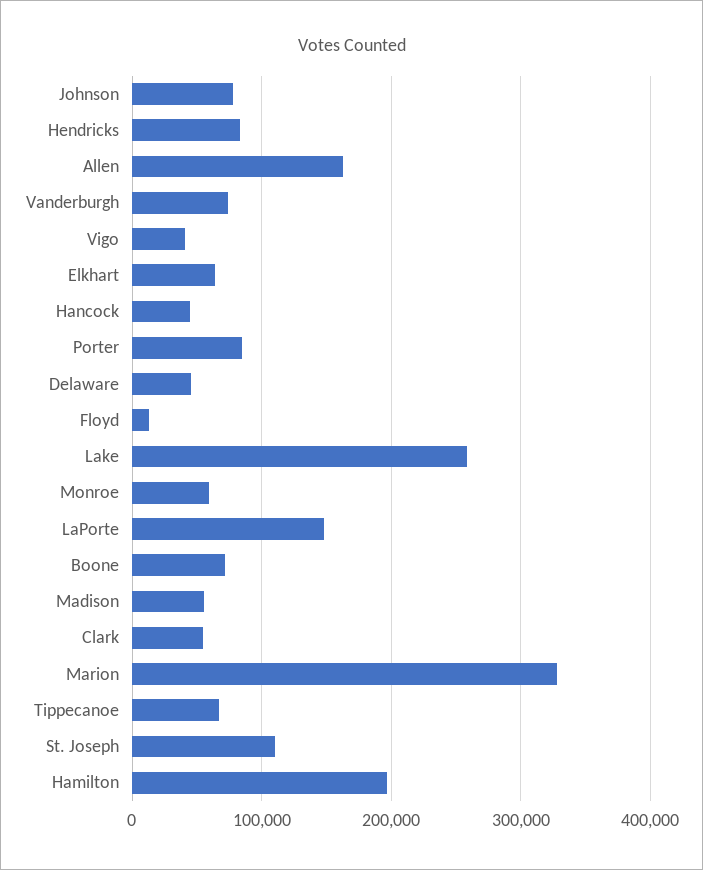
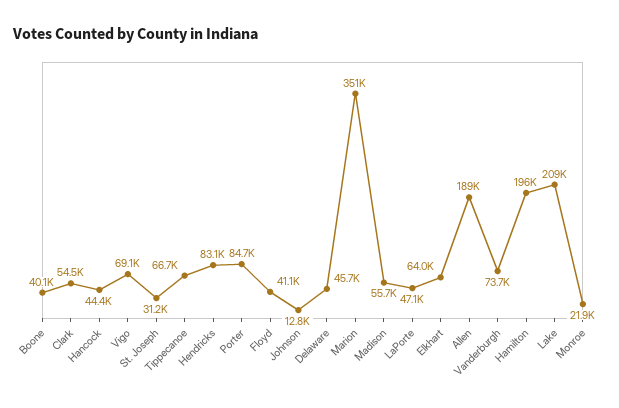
Johnson: 80000 -> 12800
Allen: 160000 -> 189000
Vigo: 40000 -> 69100
Floyd: 10000 -> 41100
Lake: 260000 -> 209000
Monroe: 60000 -> 21900
LaPorte: 150000 -> 47100
Boone: 70000 -> 40100
Marion: 330000 -> 351000
St. Joseph: 110000 -> 31200

